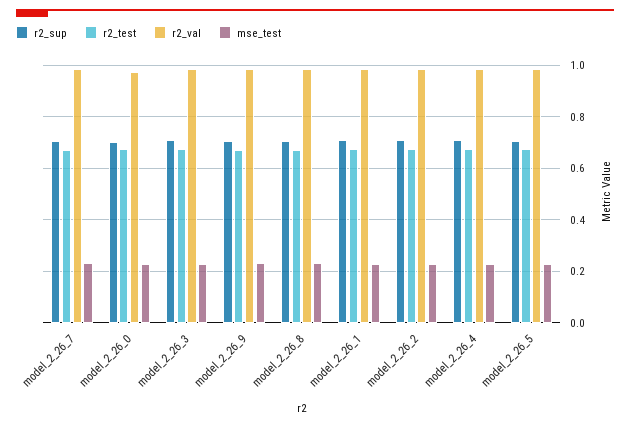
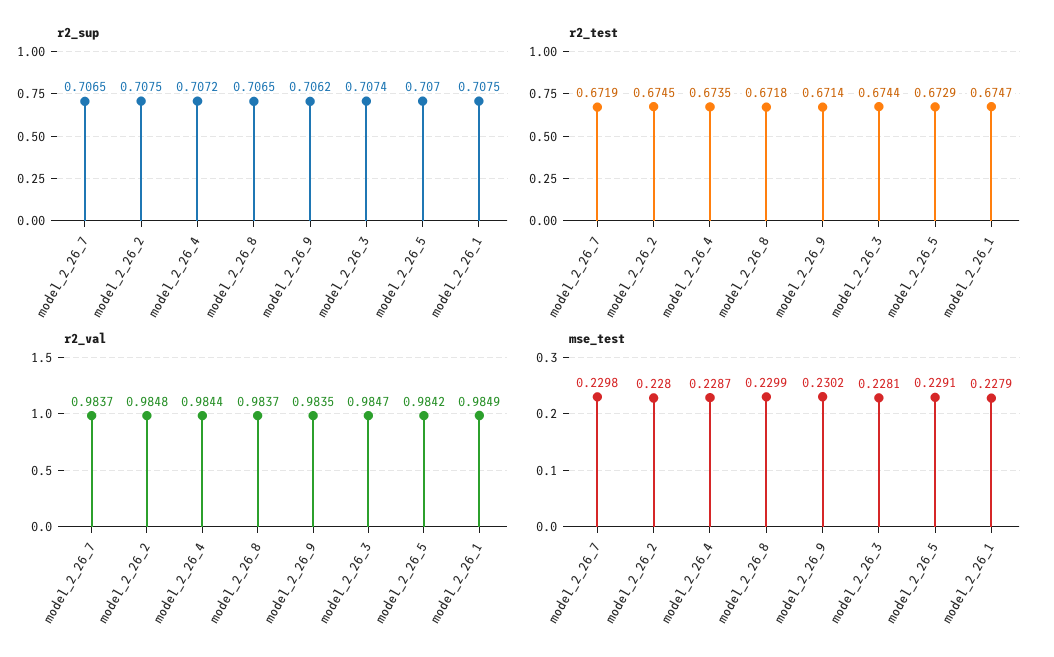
r2_sup, model_2_26_0: 0.7 -> none
r2_test, model_2_26_0: 0.675 -> none
r2_val, model_2_26_0: 0.975 -> none
mse_test, model_2_26_0: 0.225 -> none

